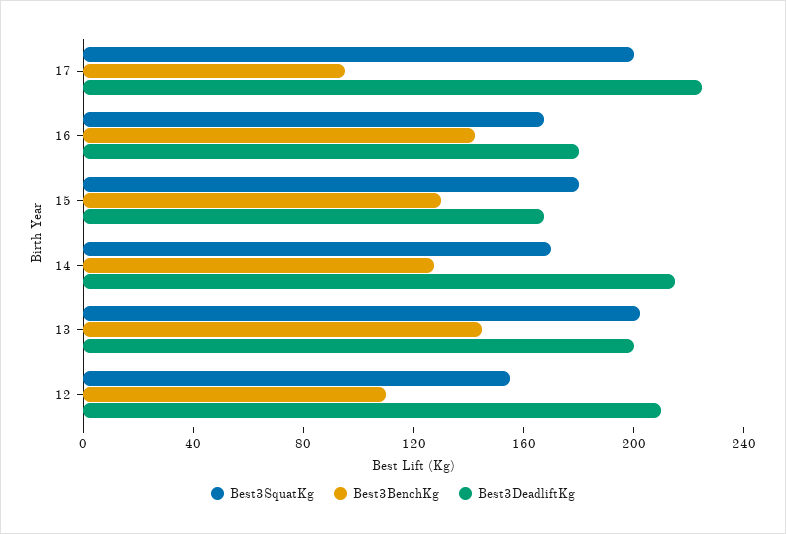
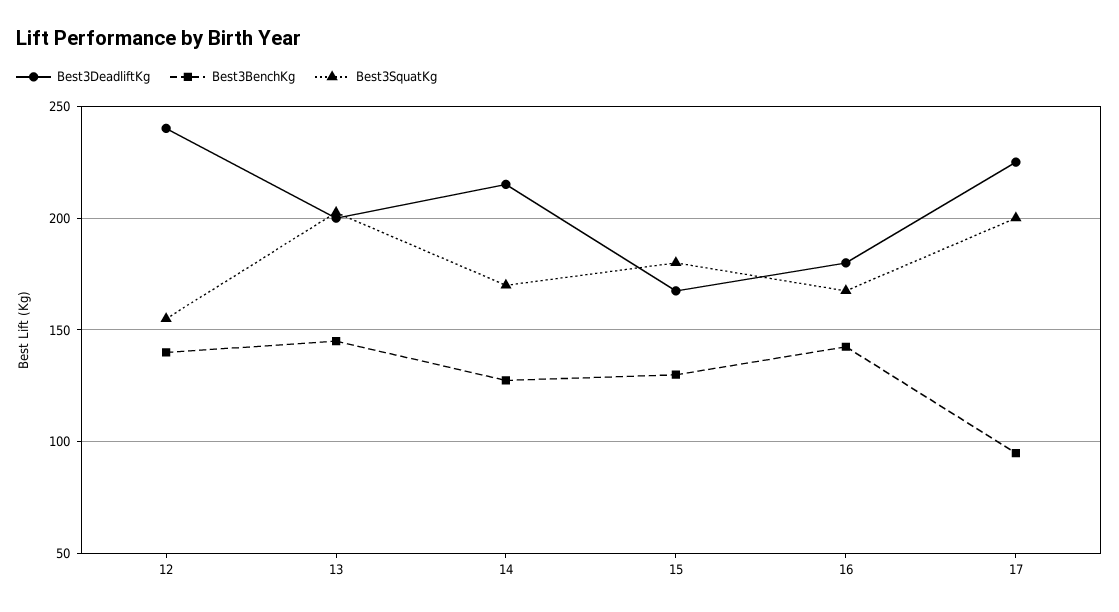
Best3BenchKg, 12: 110 -> 140
Best3DeadliftKg, 12: 210 -> 240

